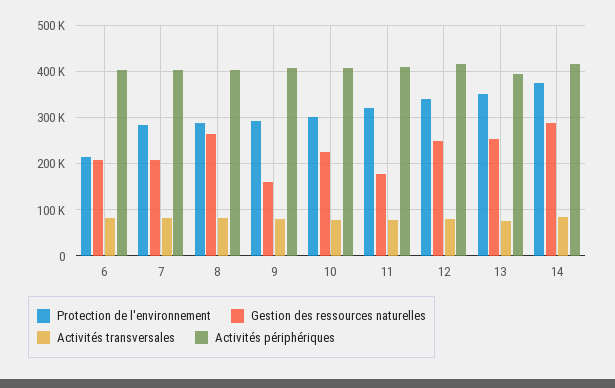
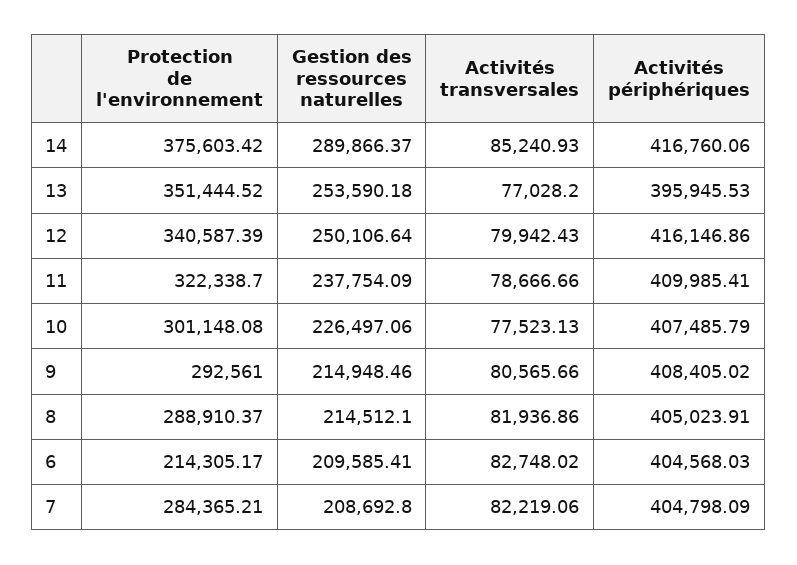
Gestion des ressources naturelles, 8: 260000 -> 214512.1
Gestion des ressources naturelles, 9: 160000 -> 214948.46
Gestion des ressources naturelles, 11: 180000 -> 237754.09

